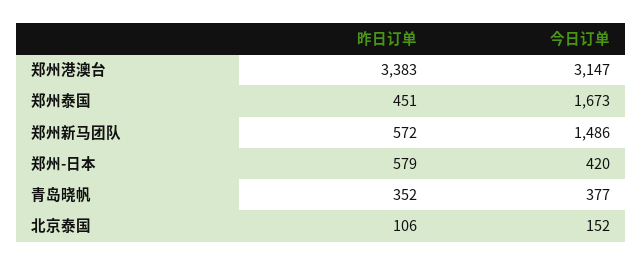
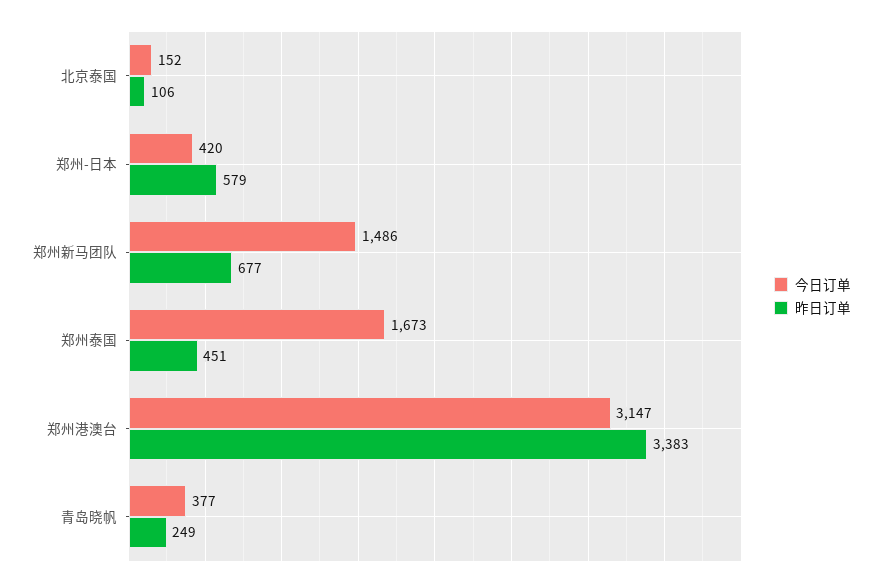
昨日订单, 郑州新马团队: 572 -> 677
昨日订单, 青岛晓帆: 352 -> 249

